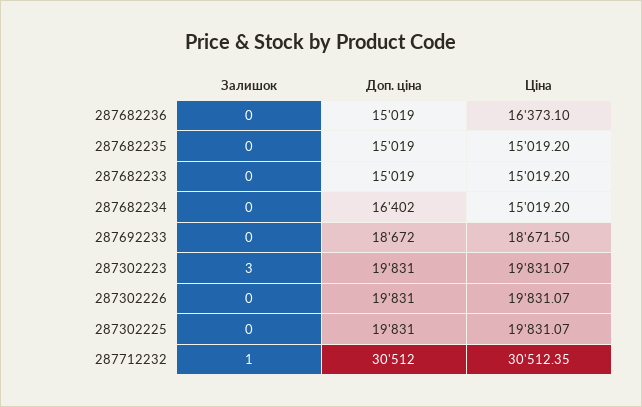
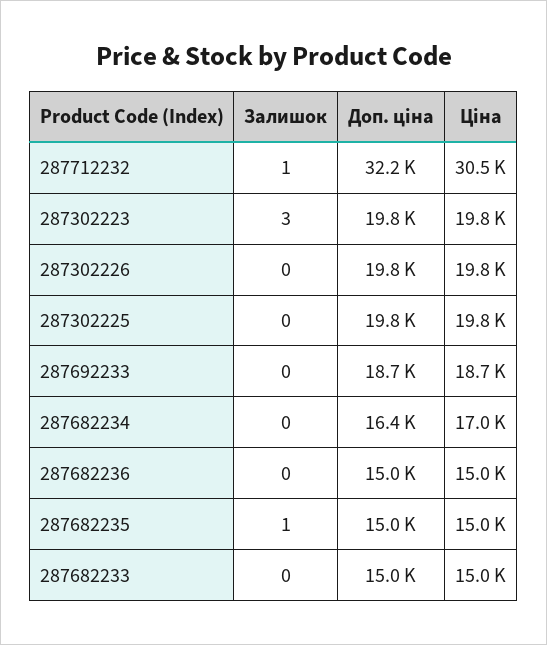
Ціна, 287682236: 16373.1 -> 15000
Залишок, 287682235: 0 -> 1
Ціна, 287682234: 15019.2 -> 17000
Доп. ціна, 287712232: 30512 -> 32200

